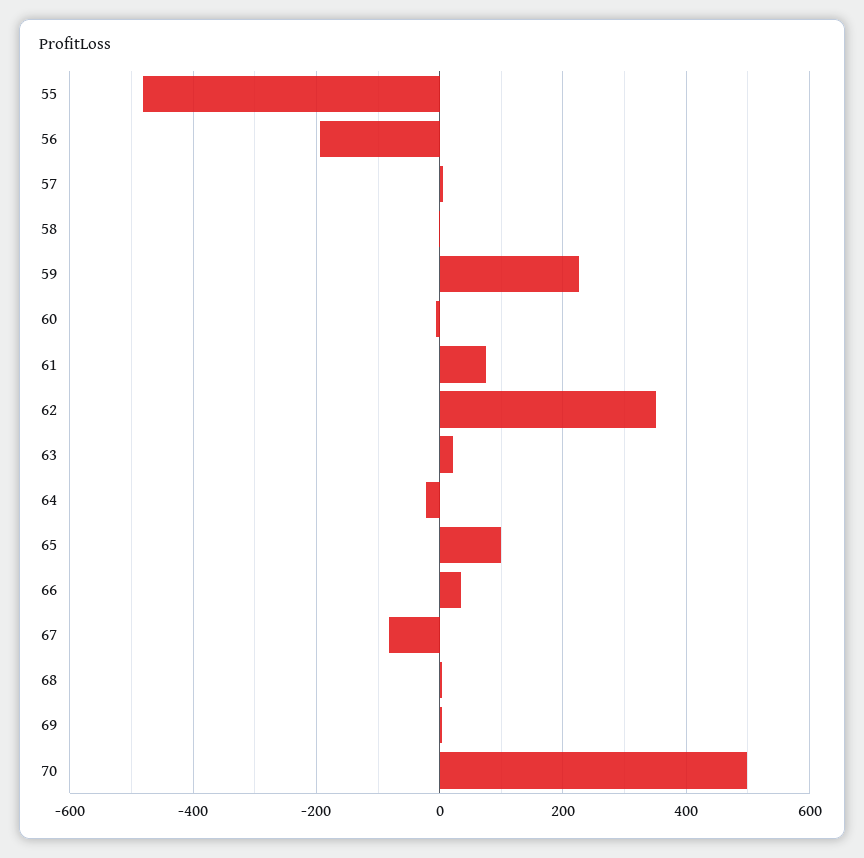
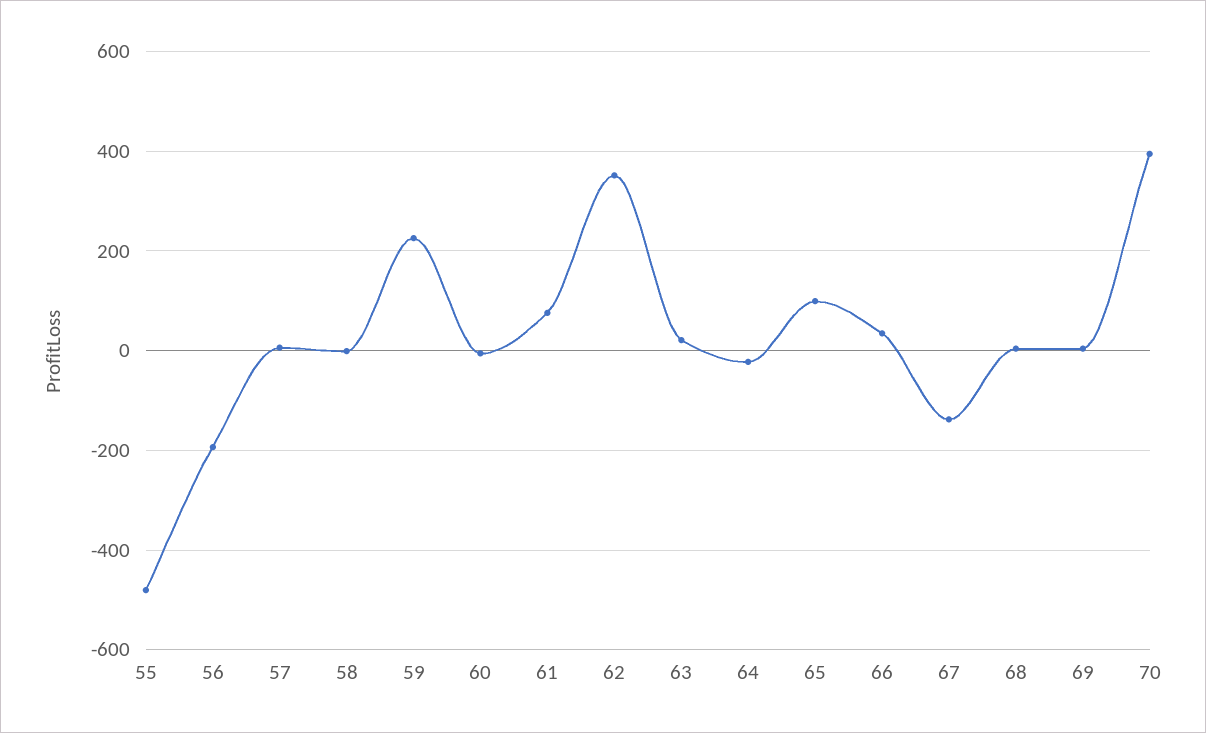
67: -80 -> -140
70: 500 -> 400

